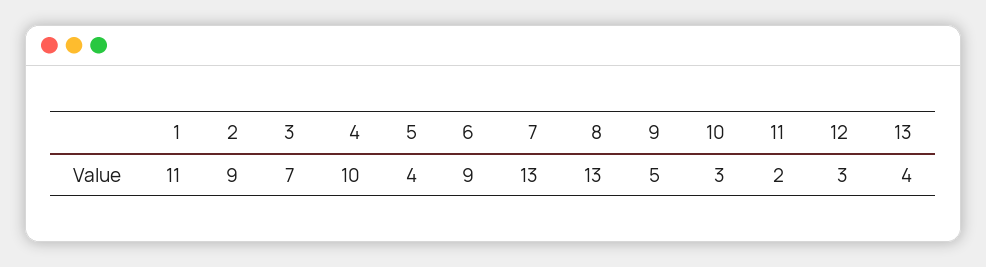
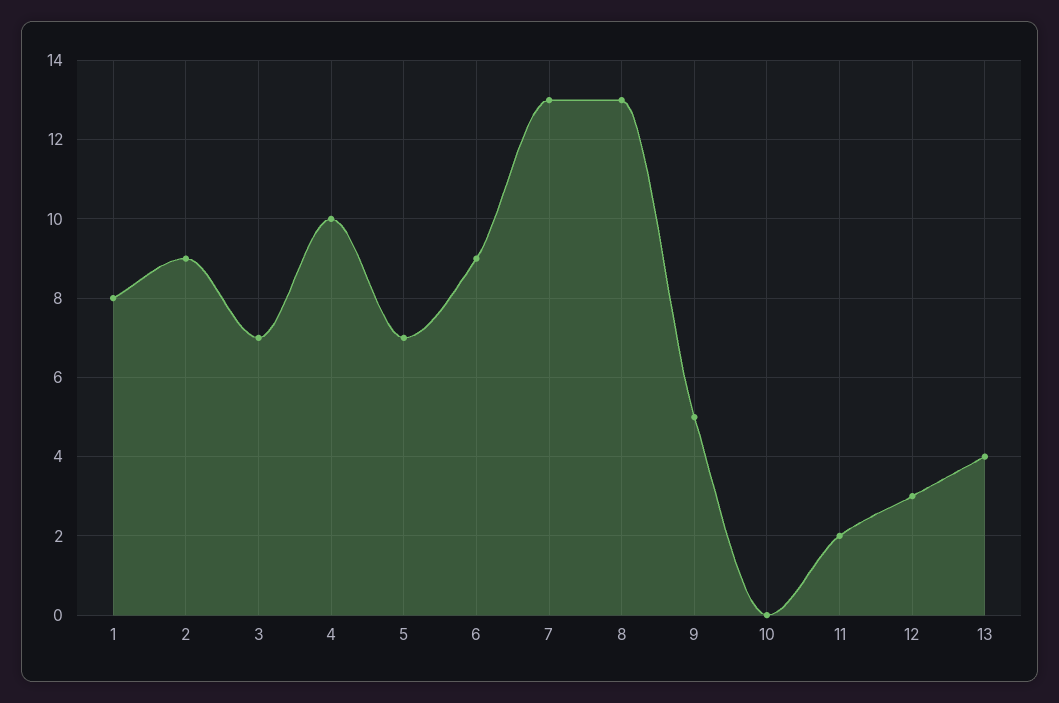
1: 11 -> 8
5: 4 -> 7
10: 3 -> 0

